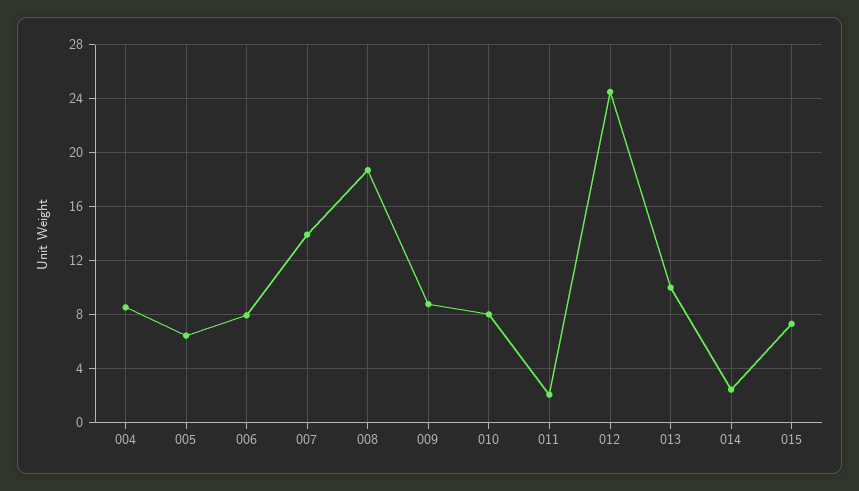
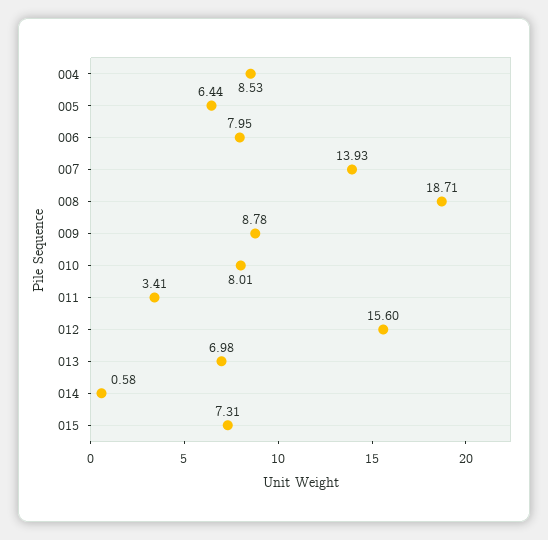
011: 2 -> 3.41
012: 24.5 -> 15.6
013: 10 -> 6.98
014: 2.5 -> 0.58

